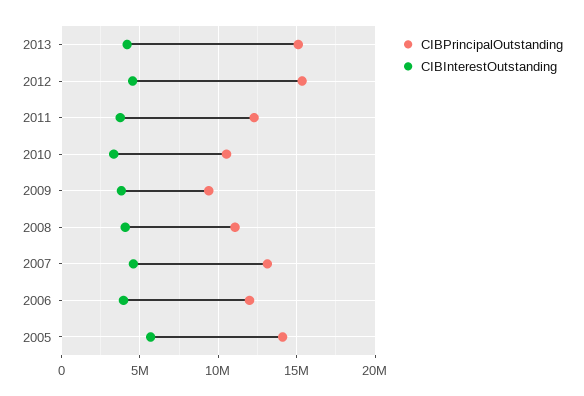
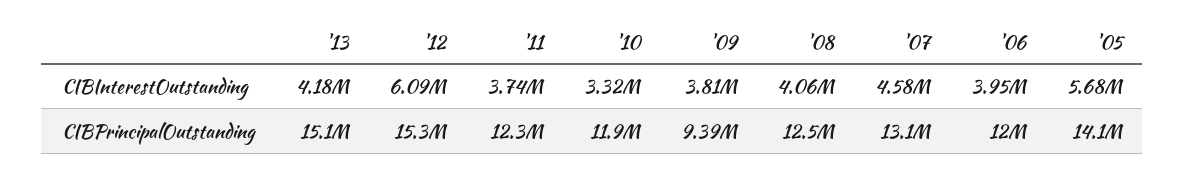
CIBInterestOutstanding, 2012: 4500000 -> 6090000
CIBPrincipalOutstanding, 2010: 10500000 -> 11900000
CIBPrincipalOutstanding, 2008: 11000000 -> 12500000

